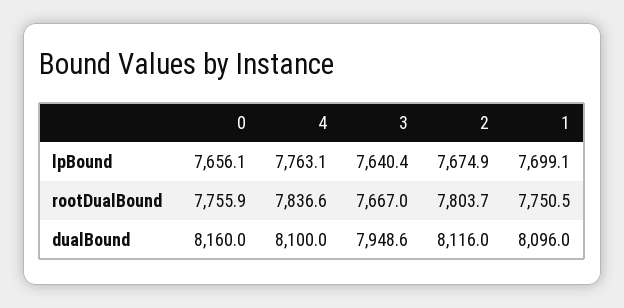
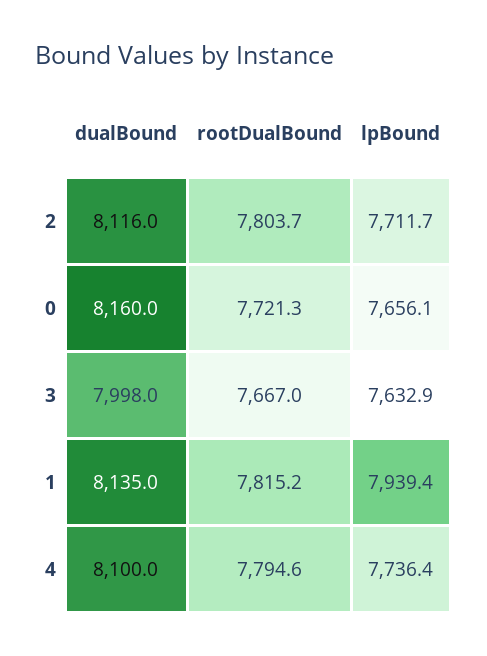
4, lpBound: 7763.1 -> 7736.4
3, lpBound: 7640.4 -> 7632.9
2, lpBound: 7674.9 -> 7711.7
1, lpBound: 7699.1 -> 7939.4
0, rootDualBound: 7755.9 -> 7721.3
4, rootDualBound: 7836.6 -> 7794.6
1, rootDualBound: 7750.5 -> 7815.2
3, dualBound: 7948.6 -> 7998
1, dualBound: 8096 -> 8135

